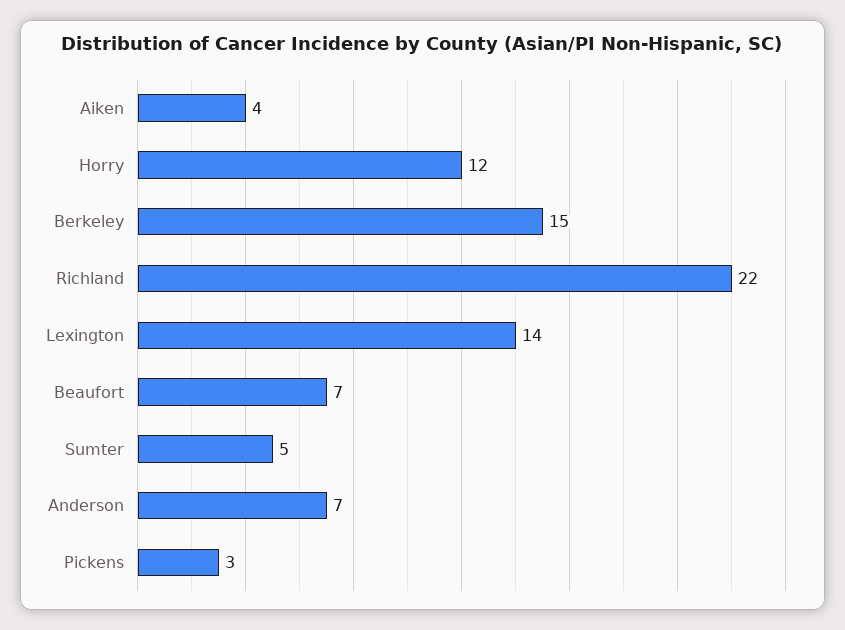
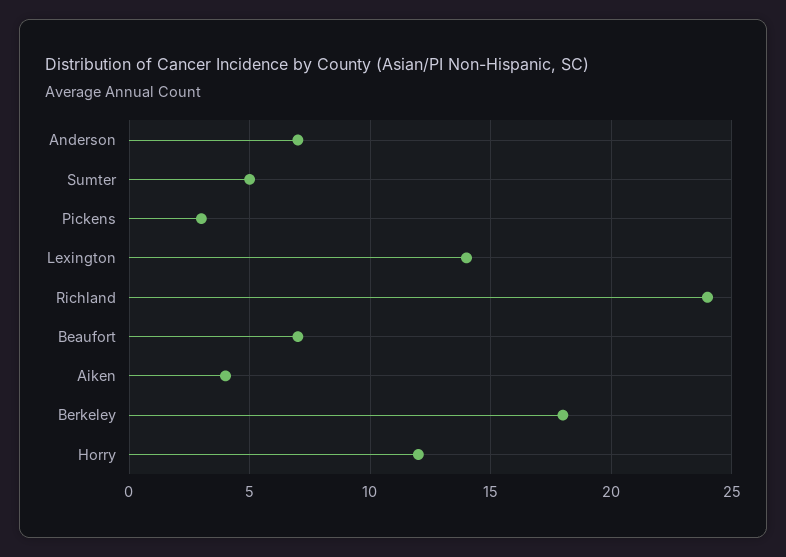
Berkeley: 15 -> 18
Richland: 22 -> 24

